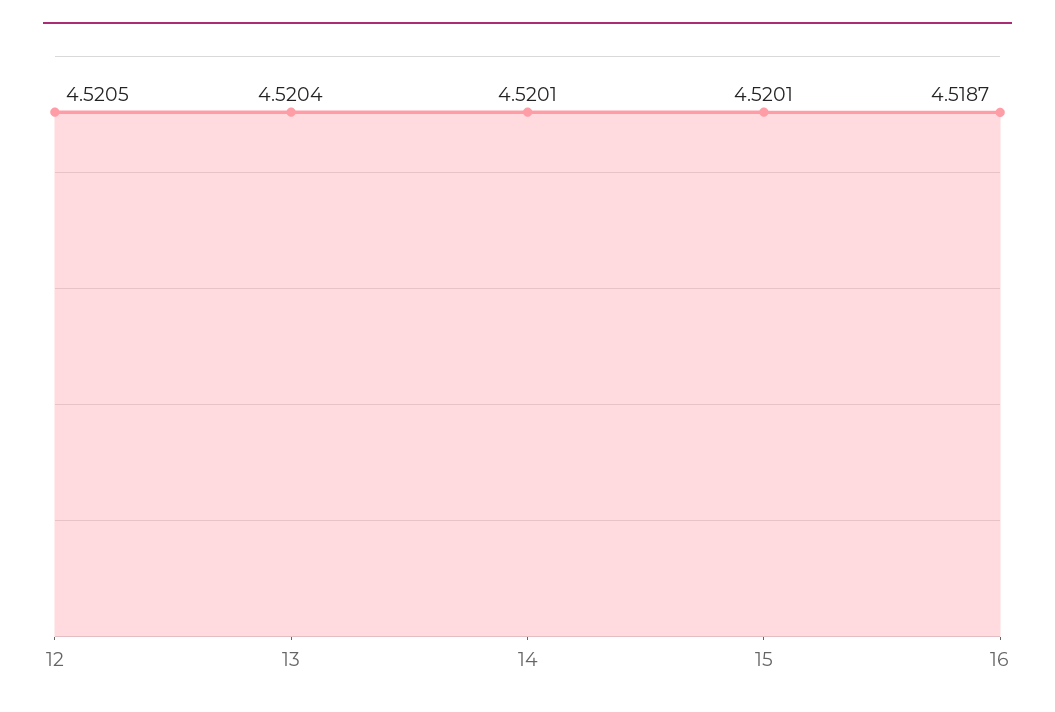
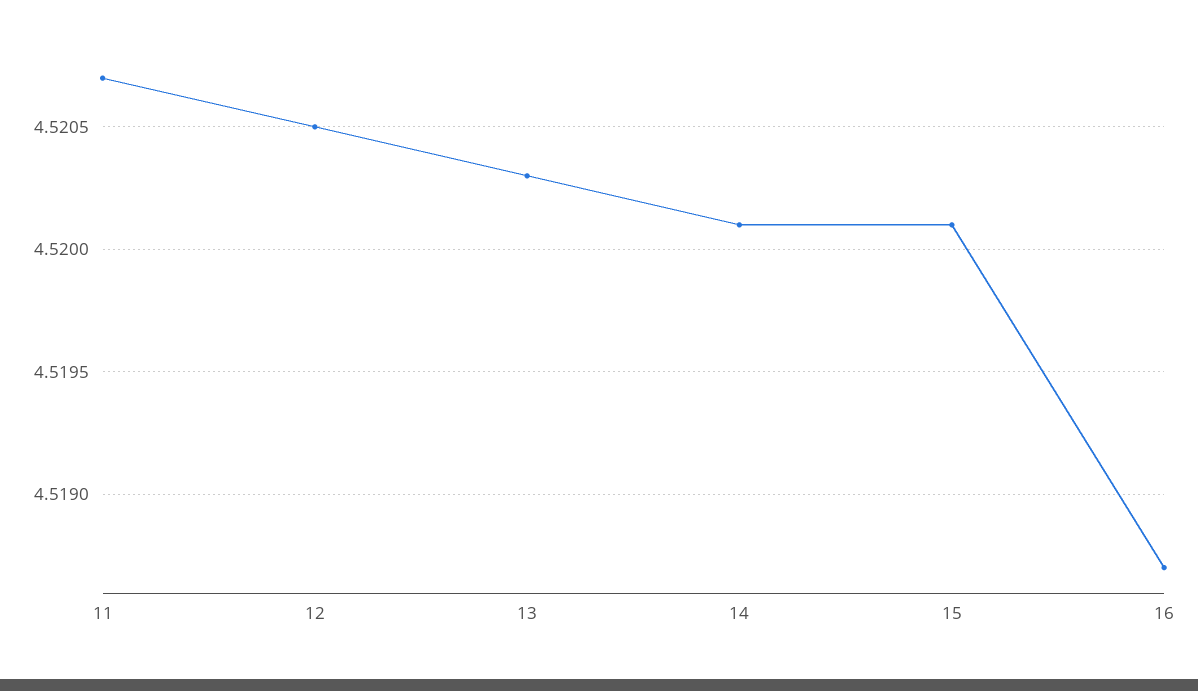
13: 4.5204 -> 4.5203
11: none -> 4.5207

